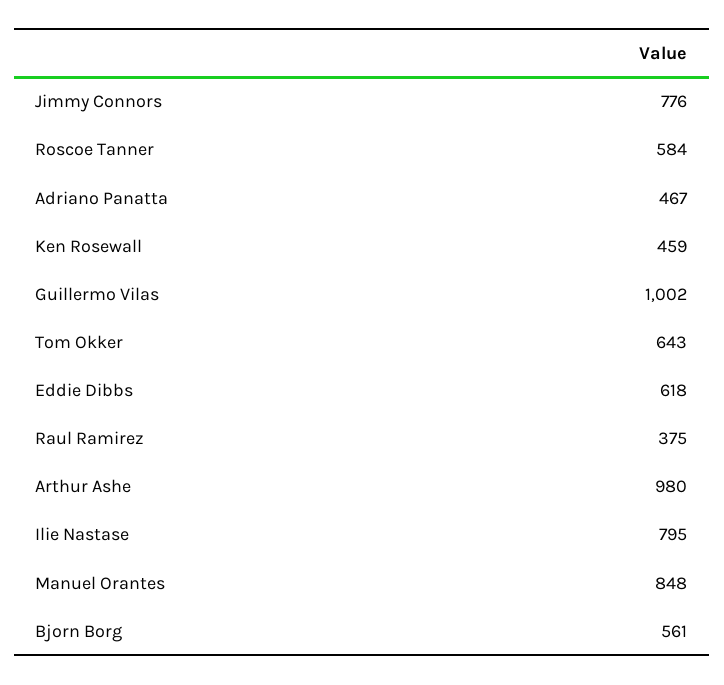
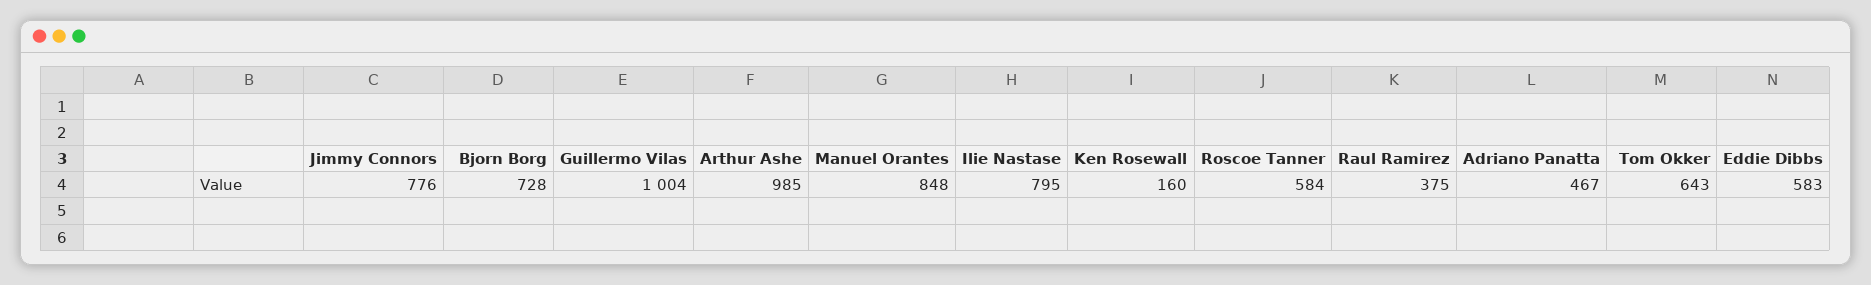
Ken Rosewall: 459 -> 160
Guillermo Vilas: 1002 -> 1004
Eddie Dibbs: 618 -> 583
Arthur Ashe: 980 -> 985
Bjorn Borg: 561 -> 728

